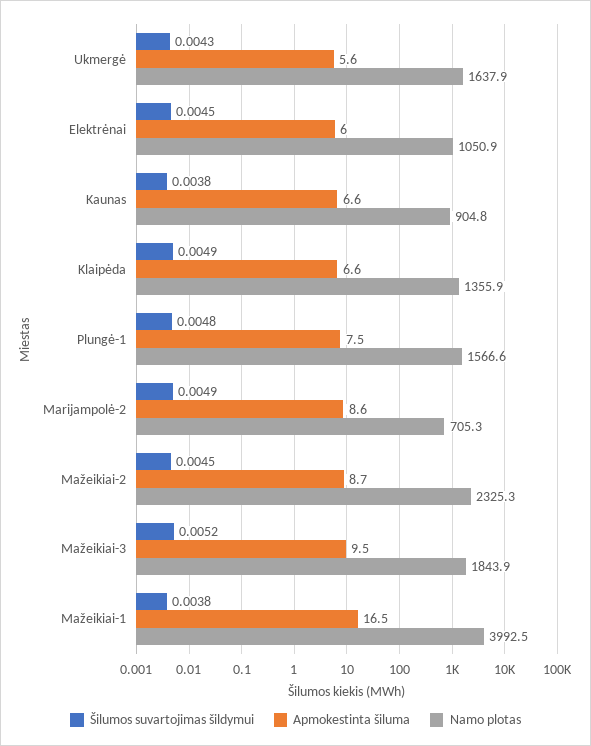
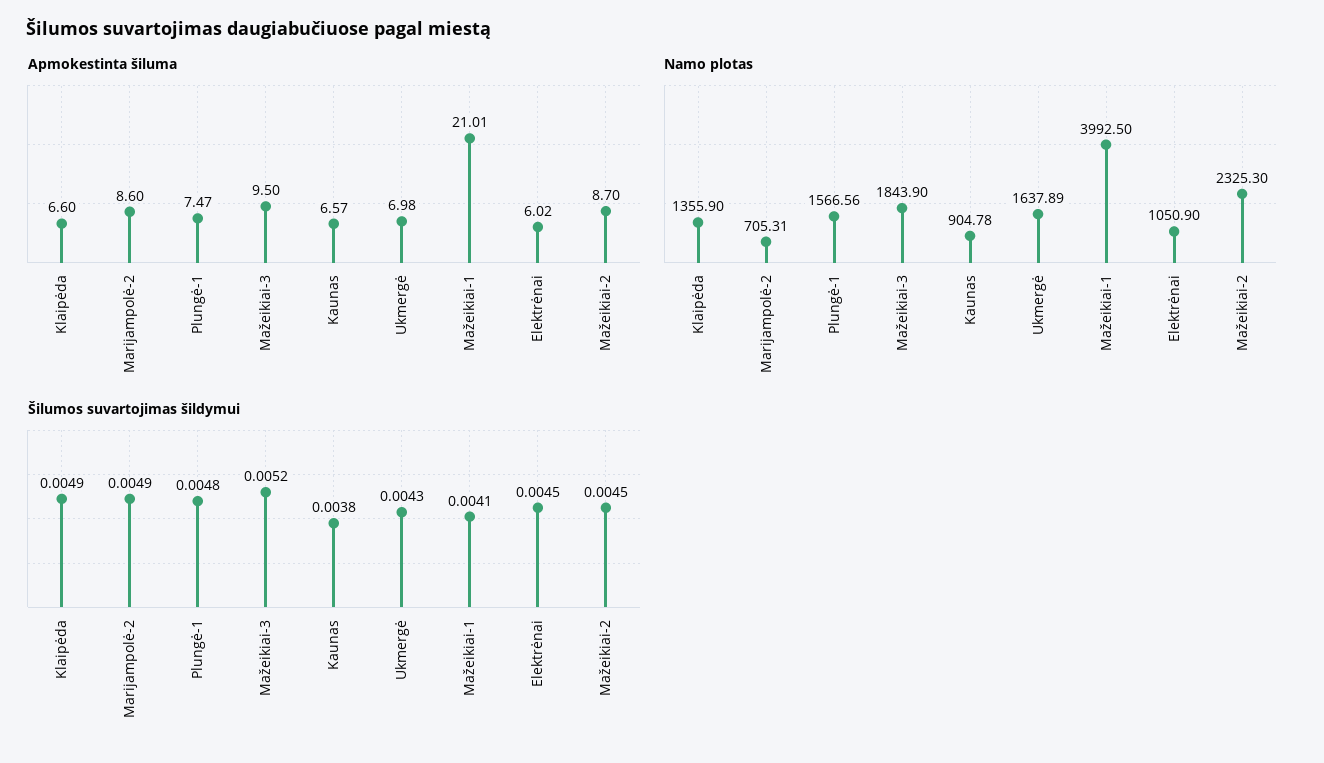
Apmokestinta šiluma, Ukmergė: 5.6 -> 6.98
Šilumos suvartojimas šildymui, Mažeikiai-1: 0.0038 -> 0.0041
Apmokestinta šiluma, Mažeikiai-1: 16.5 -> 21.01

